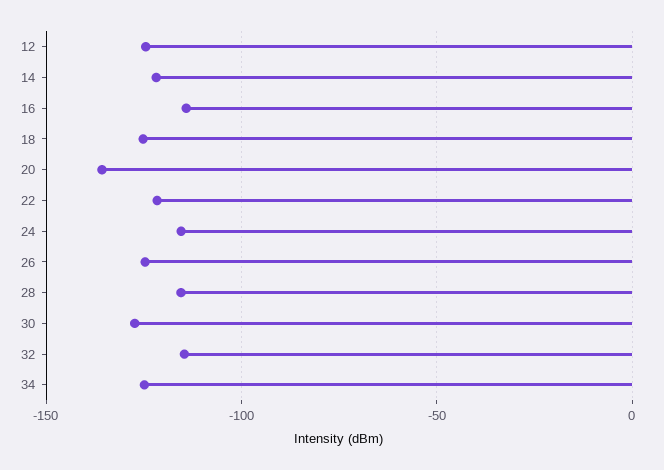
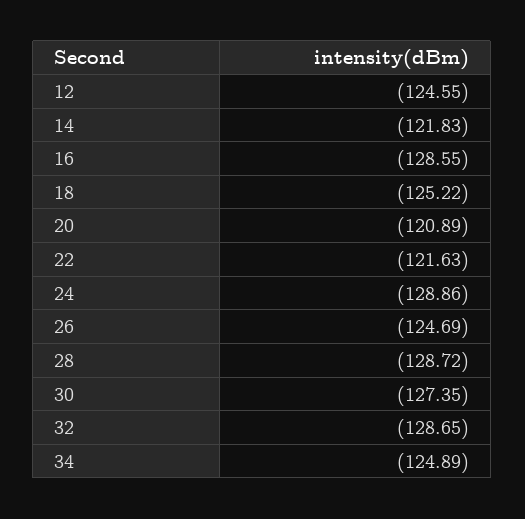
16: -115 -> -128.55
20: -135 -> -120.89
24: -115 -> -128.86
28: -115 -> -128.72
32: -115 -> -128.65

